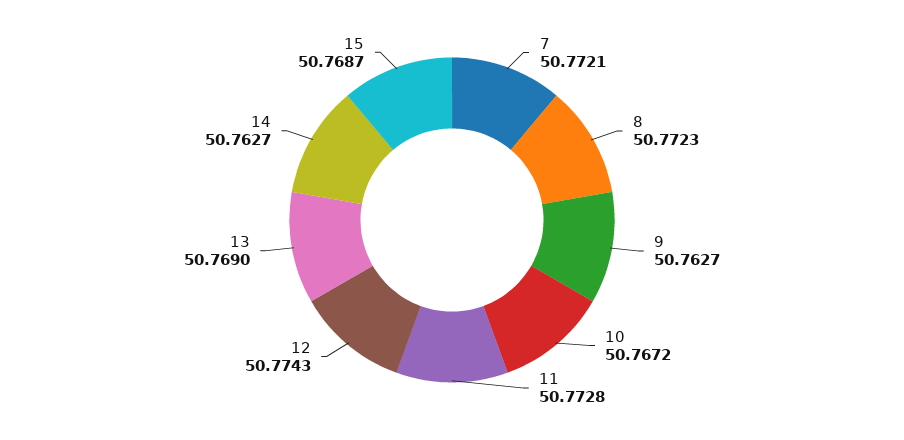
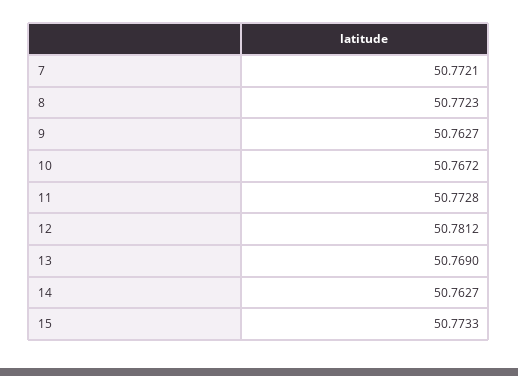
12: 50.7743 -> 50.7812
15: 50.7687 -> 50.7733

